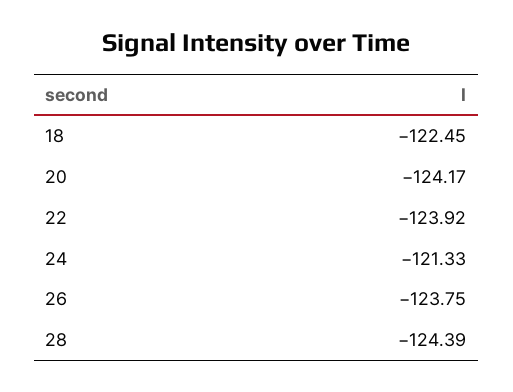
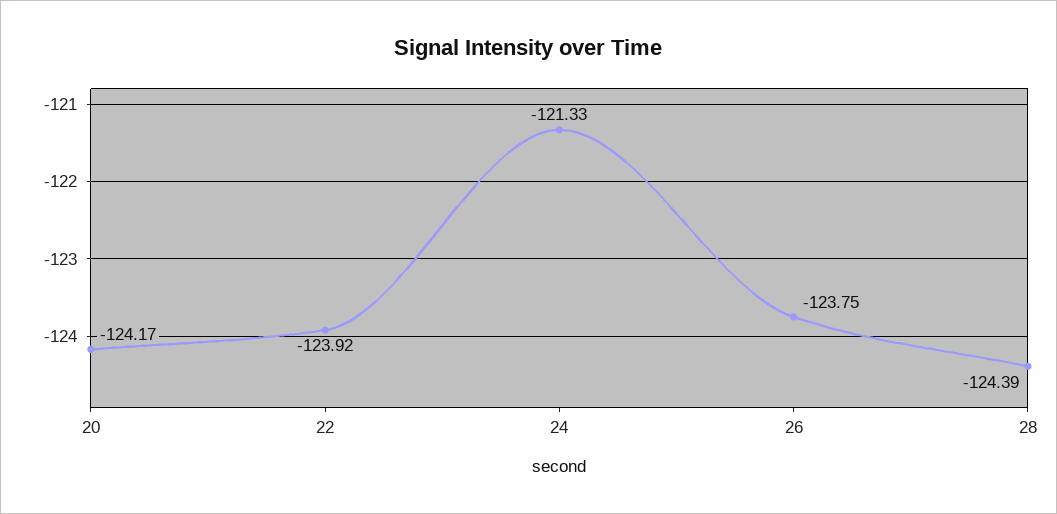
18: -122.45 -> none

